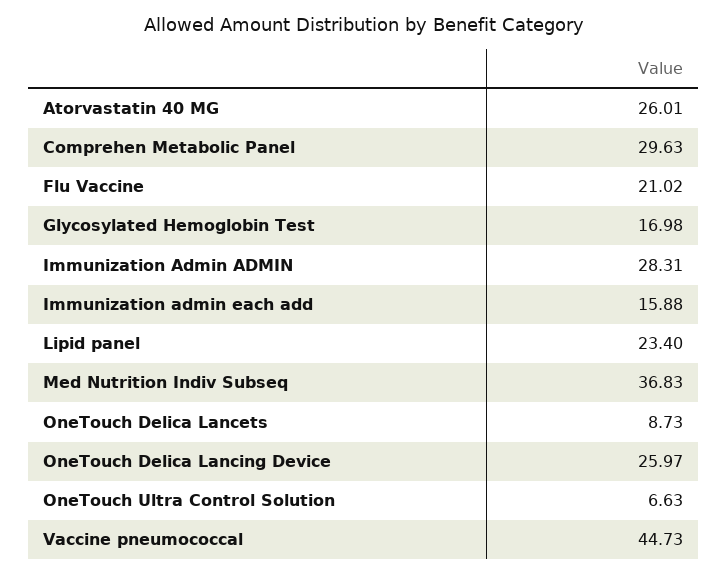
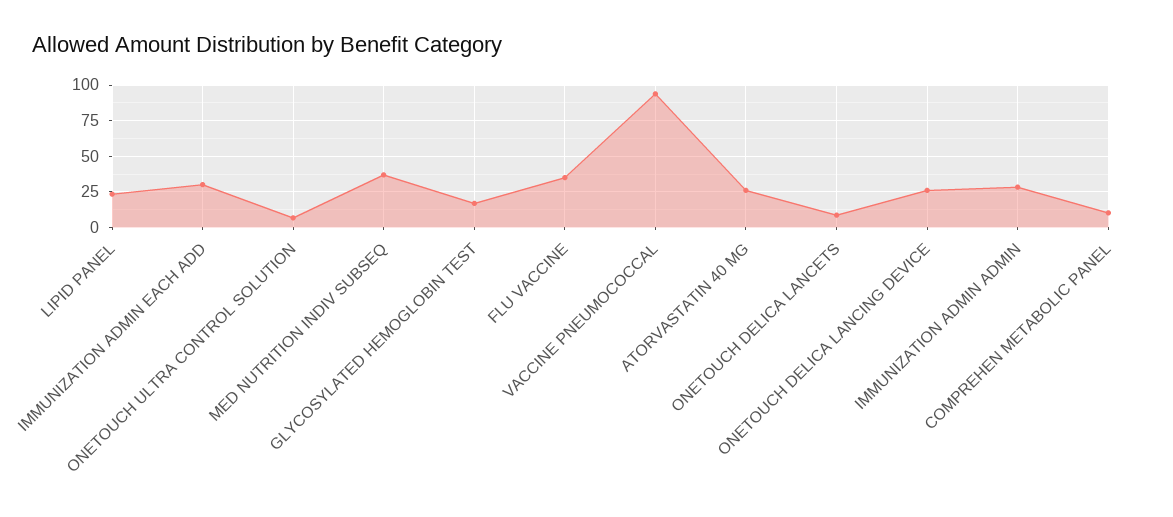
Comprehen Metabolic Panel: 29.63 -> 10
Flu Vaccine: 21.02 -> 35
Immunization admin each add: 15.88 -> 30
Vaccine pneumococcal: 44.73 -> 95

